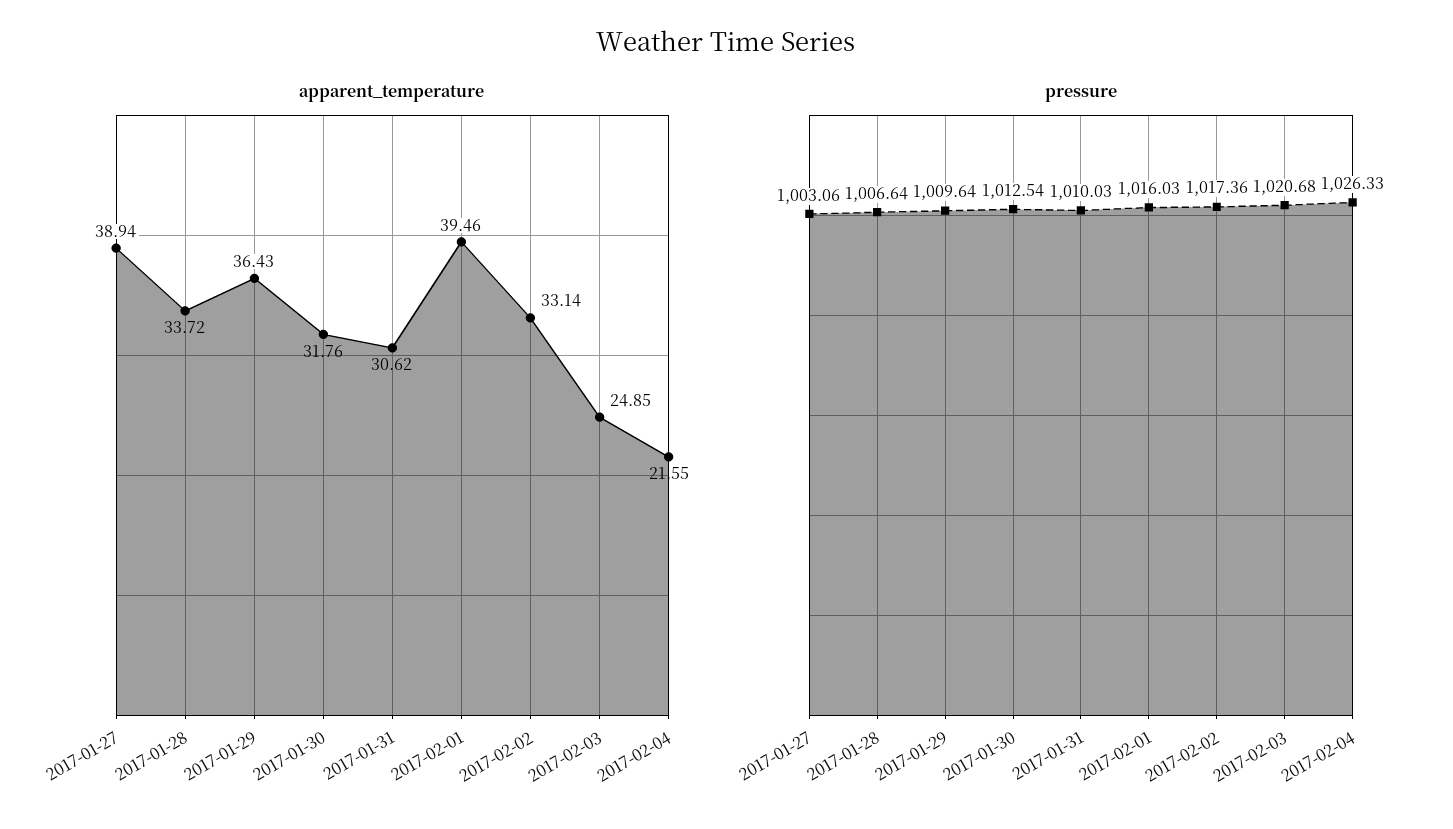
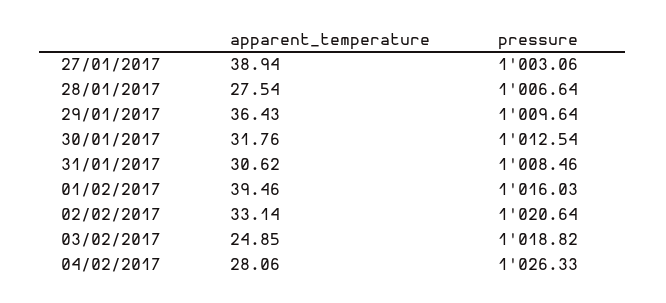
apparent_temperature, 2017-01-28: 33.72 -> 27.54
apparent_temperature, 2017-02-04: 21.55 -> 28.06
pressure, 2017-01-31: 1010.03 -> 1008.46
pressure, 2017-02-02: 1017.36 -> 1020.64
pressure, 2017-02-03: 1020.68 -> 1018.82

